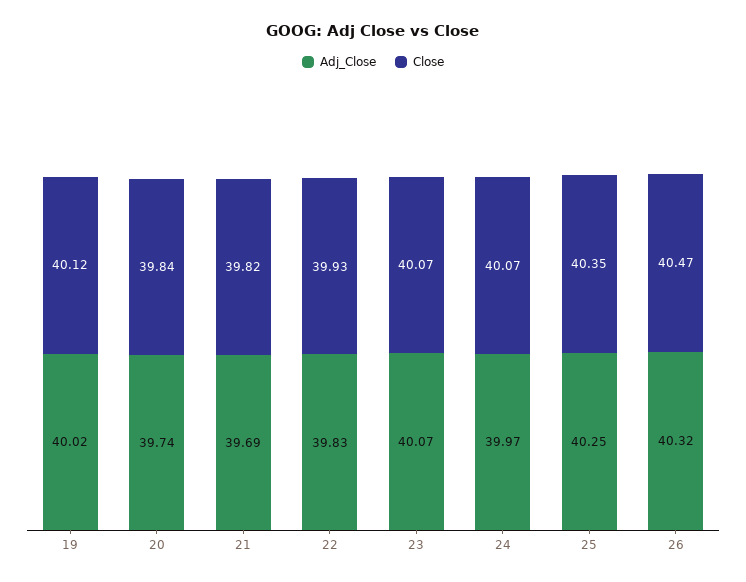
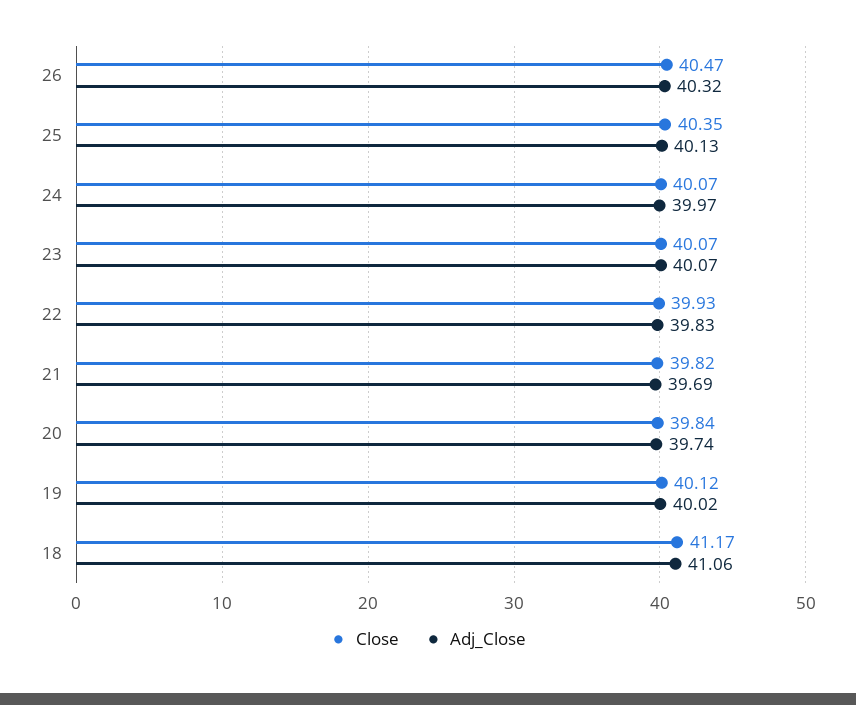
Adj_Close, 25: 40.25 -> 40.13
Close, 18: none -> 41.17
Adj_Close, 18: none -> 41.06

